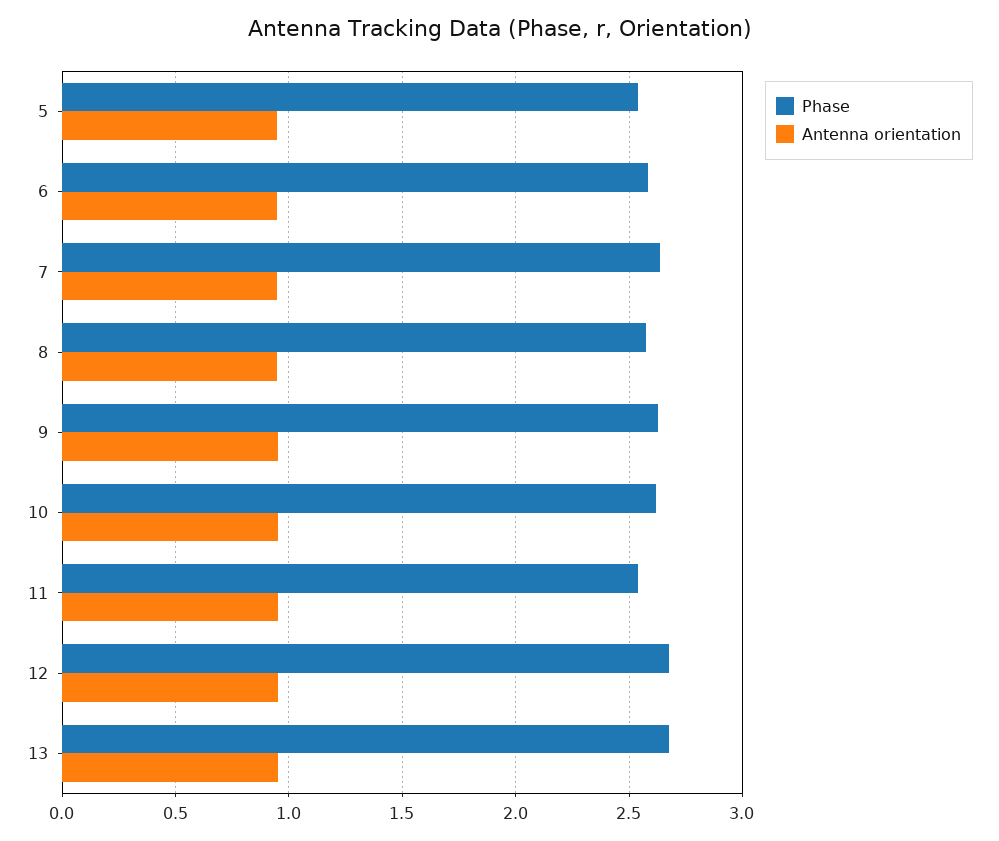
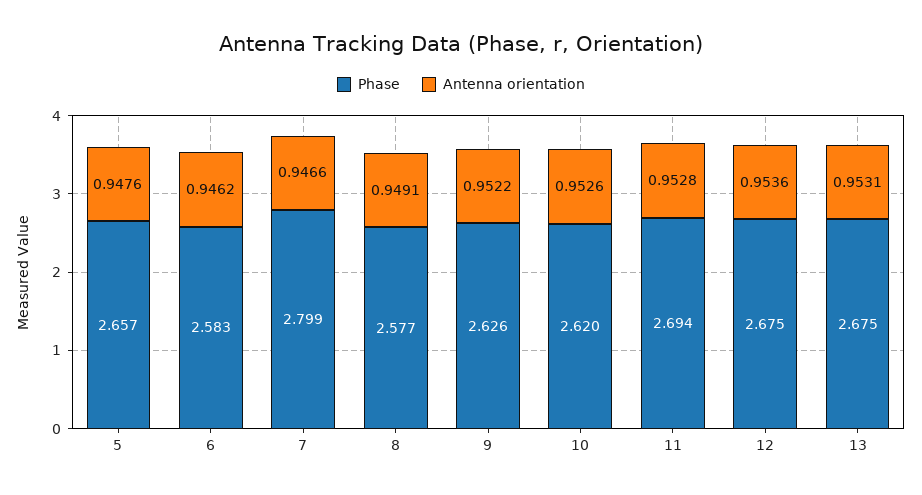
Phase, 5: 2.55 -> 2.657
Phase, 7: 2.65 -> 2.799
Phase, 11: 2.55 -> 2.694

